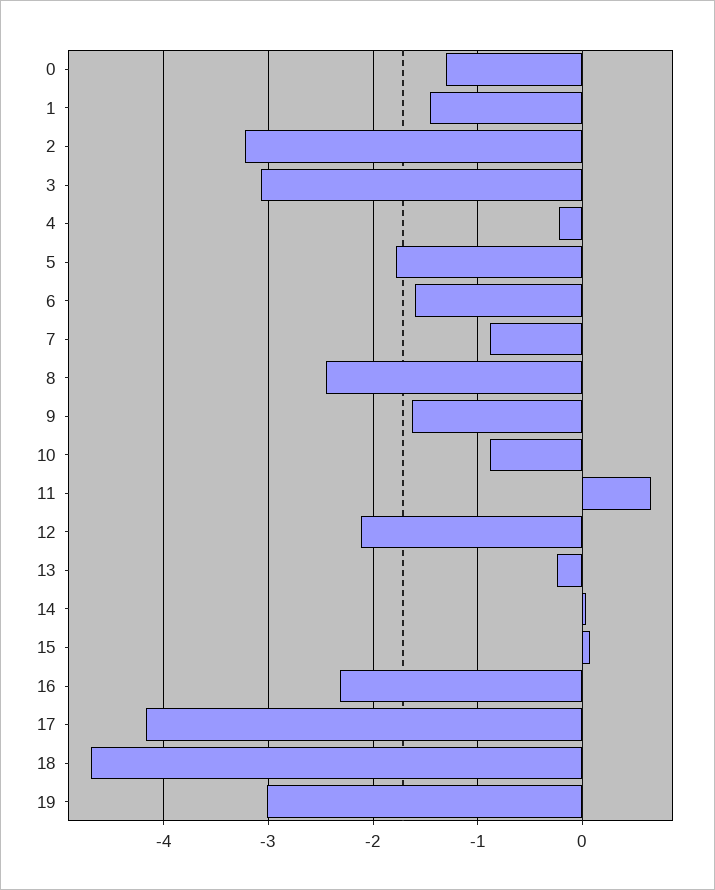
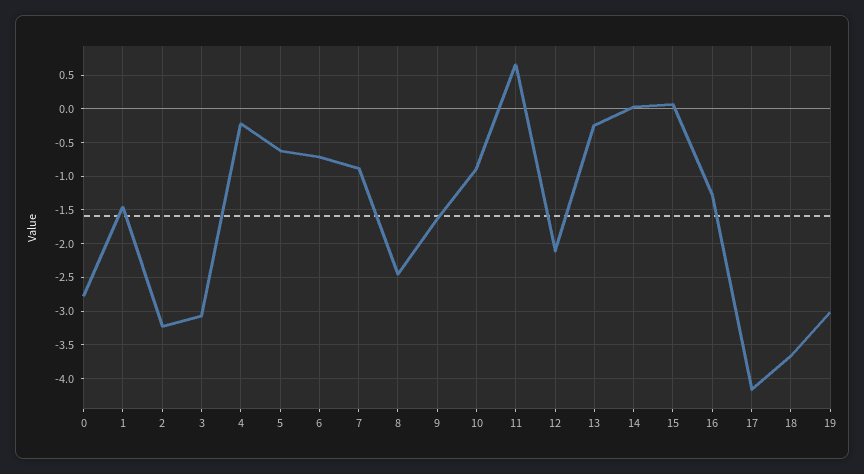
0: -1.3 -> -2.8
5: -1.8 -> -0.6
6: -1.6 -> -0.7
16: -2.3 -> -1.3
18: -4.7 -> -3.7

